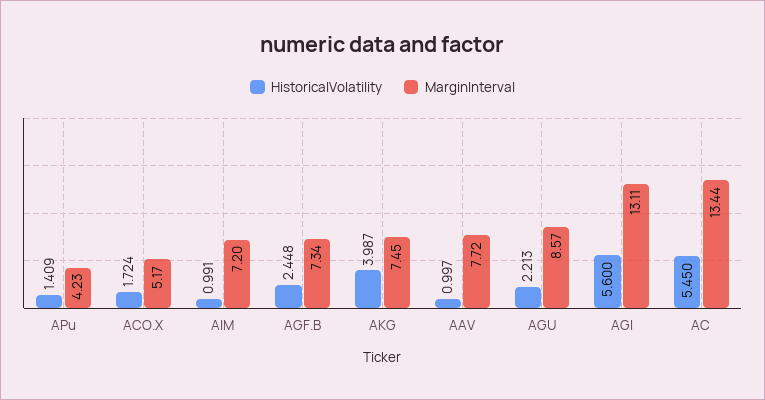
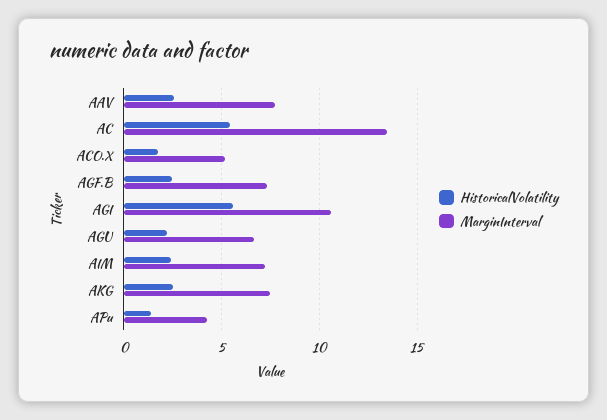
HistoricalVolatility, AIM: 0.991 -> 2.5
HistoricalVolatility, AKG: 3.987 -> 2.5
HistoricalVolatility, AAV: 0.997 -> 2.5
MarginInterval, AGU: 8.57 -> 6.5
MarginInterval, AGI: 13.11 -> 10.5

